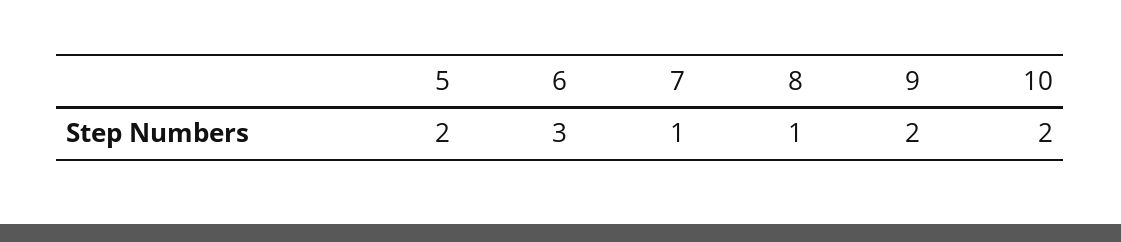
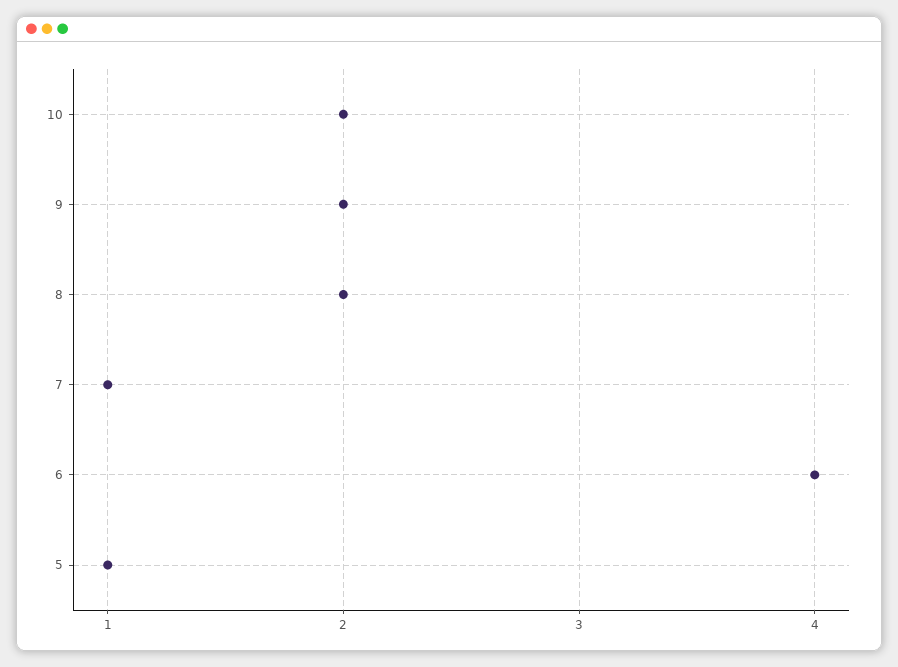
5: 2 -> 1
6: 3 -> 4
8: 1 -> 2

